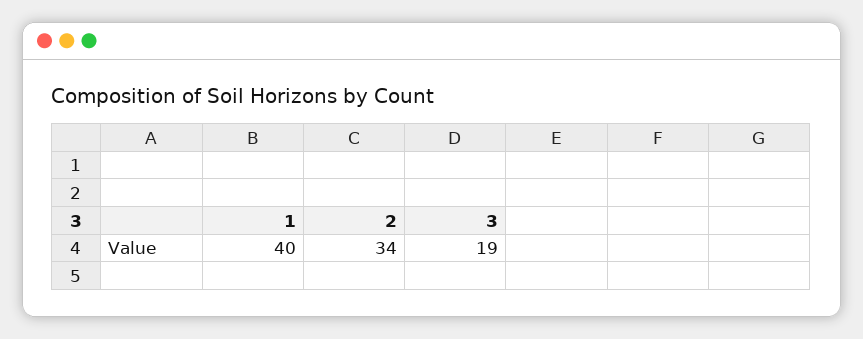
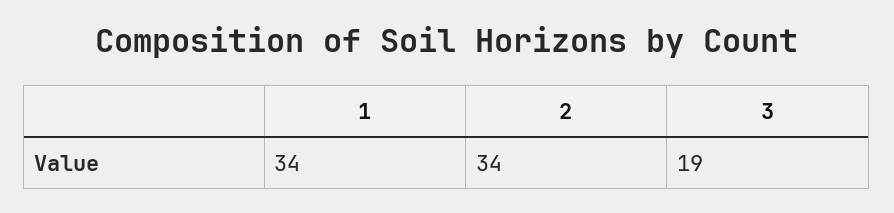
1: 40 -> 34

